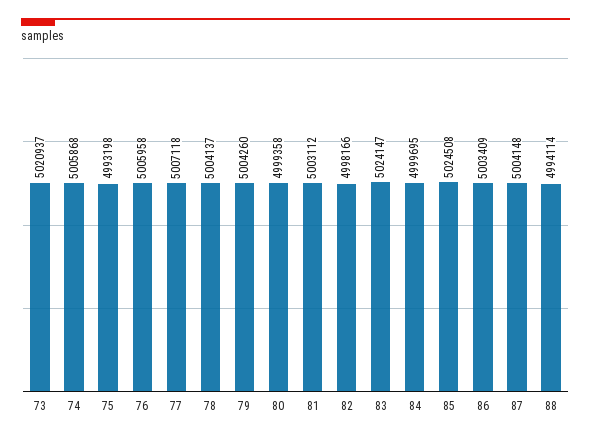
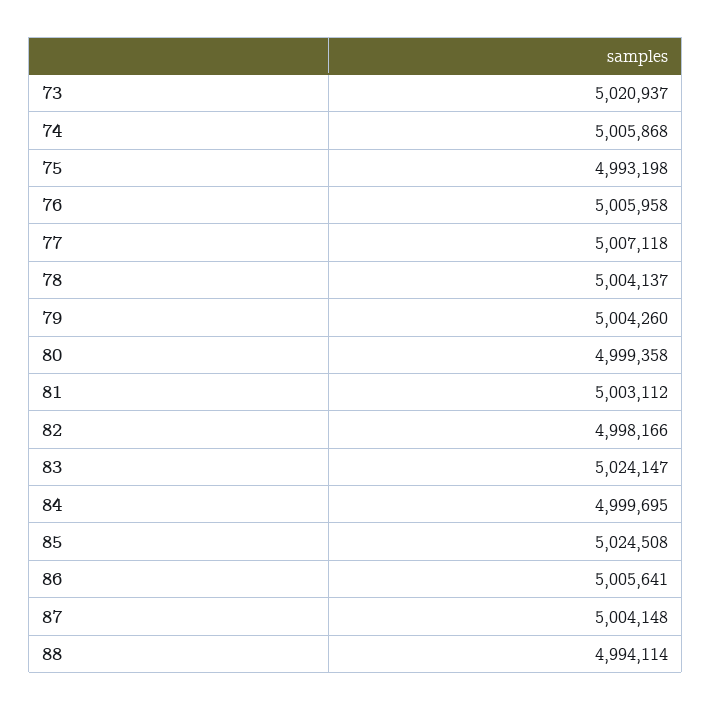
86: 5003409 -> 5005641

